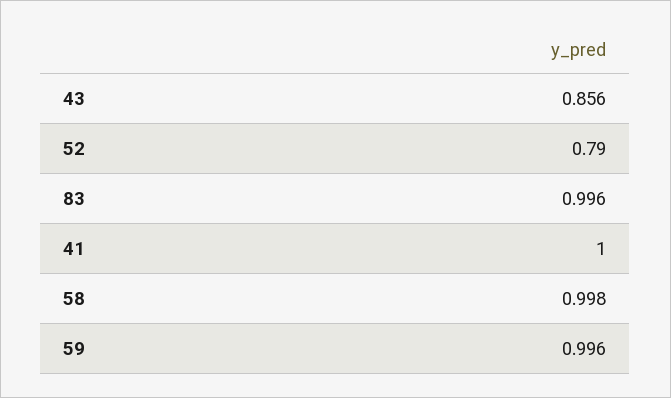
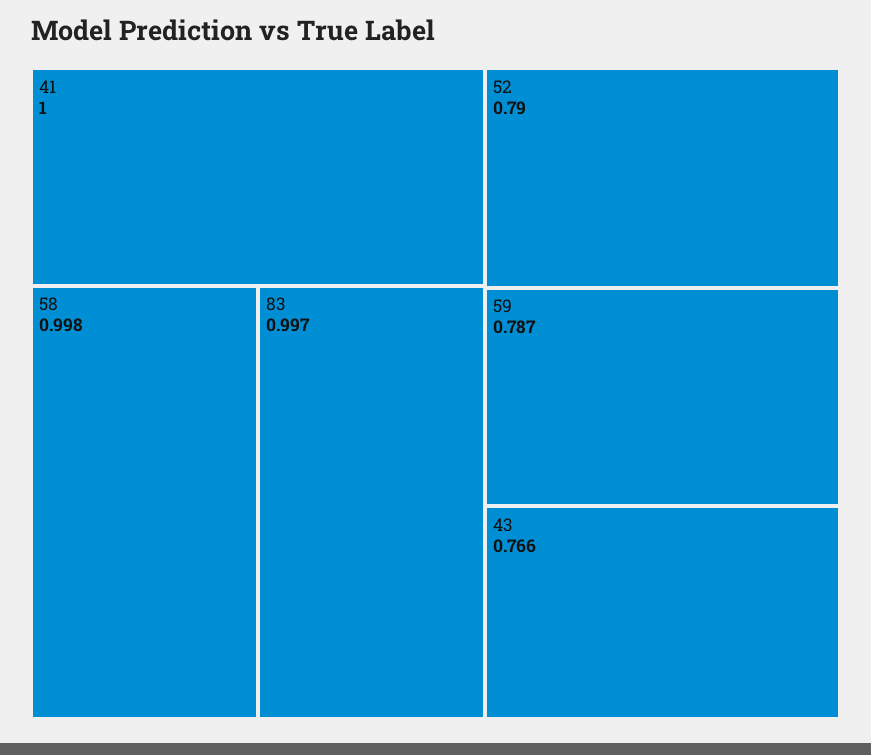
43: 0.856 -> 0.766
83: 0.996 -> 0.997
59: 0.996 -> 0.787

